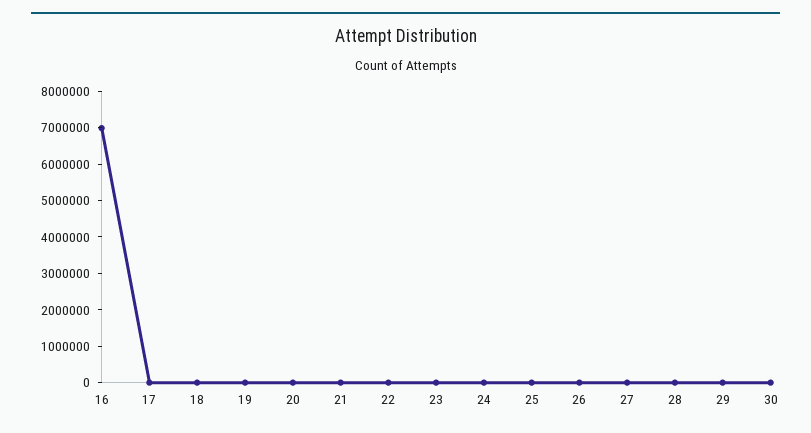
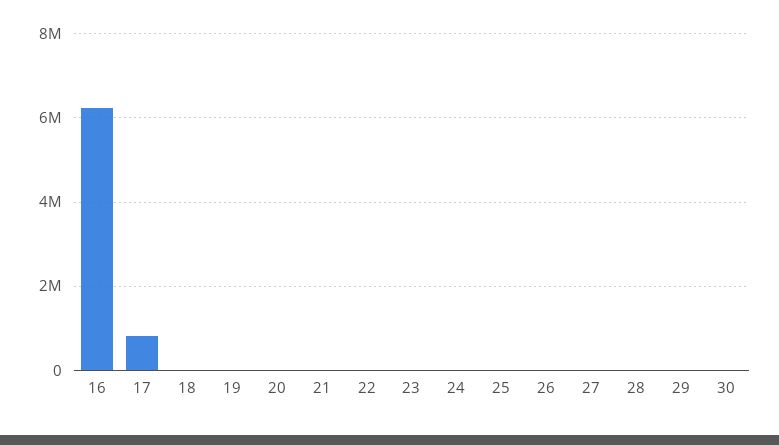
16: 7000000 -> 6200000
17: 0 -> 800000

